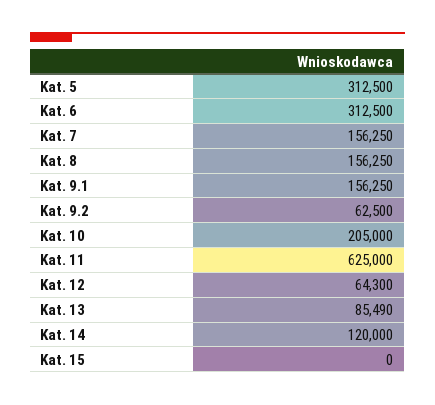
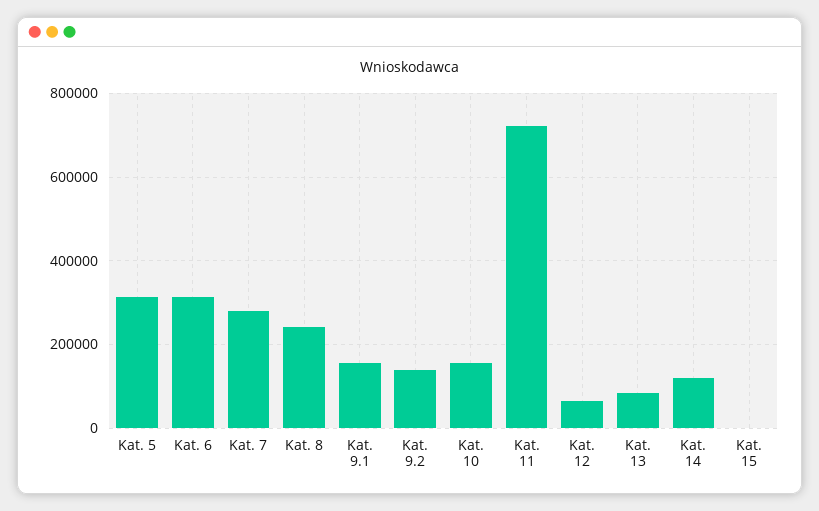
Kat. 7: 156250 -> 280000
Kat. 8: 156250 -> 240000
Kat. 9.2: 62500 -> 140000
Kat. 10: 205000 -> 160000
Kat. 11: 625000 -> 720000

